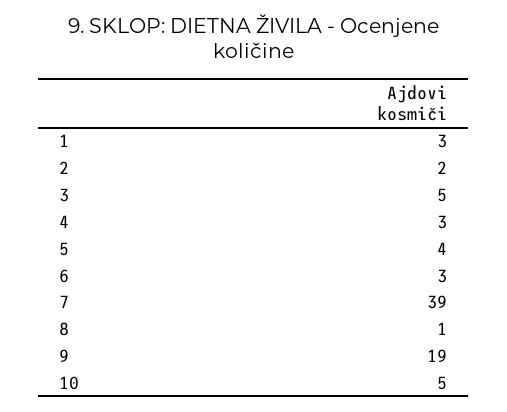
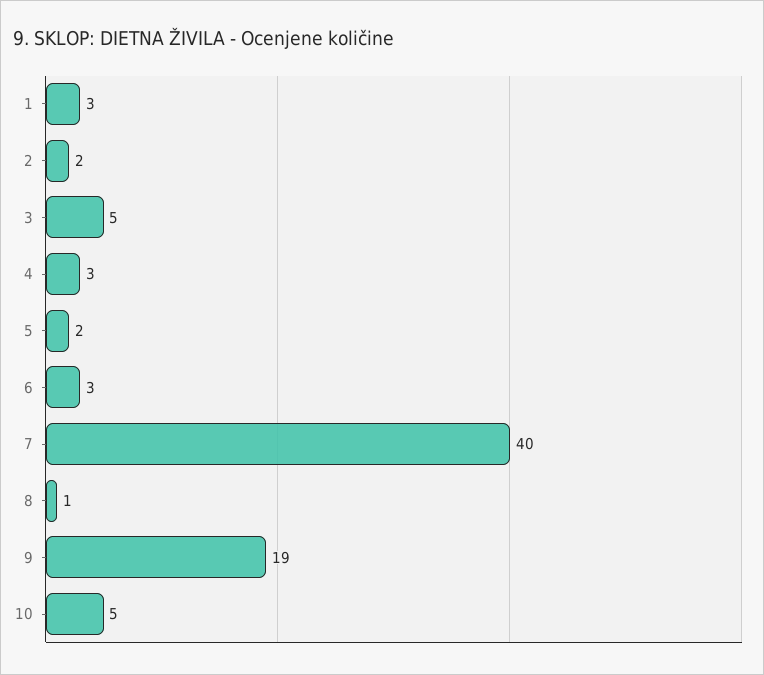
5: 4 -> 2
7: 39 -> 40

